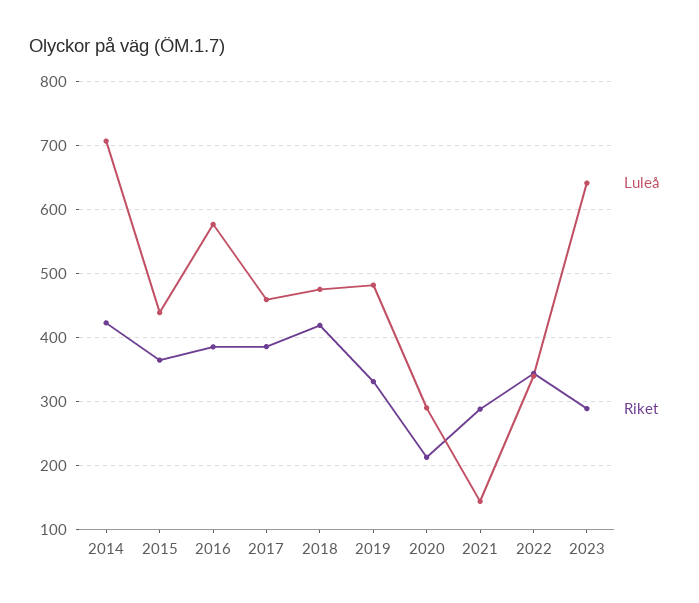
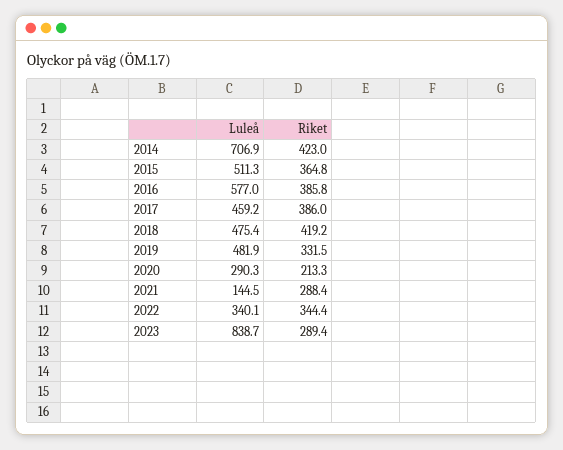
Luleå, 2015: 440 -> 511.3
Luleå, 2023: 640 -> 838.7

